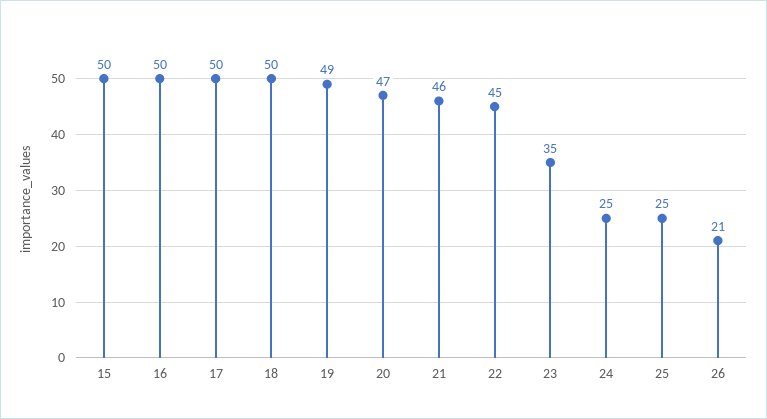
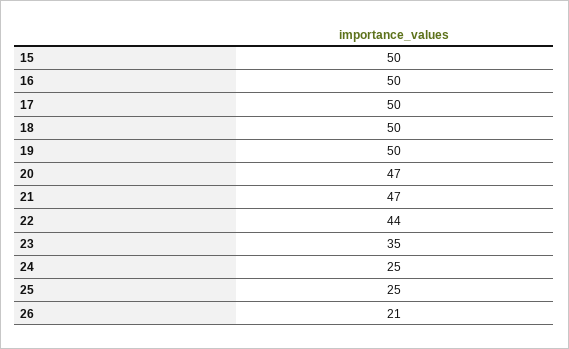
19: 49 -> 50
21: 46 -> 47
22: 45 -> 44

